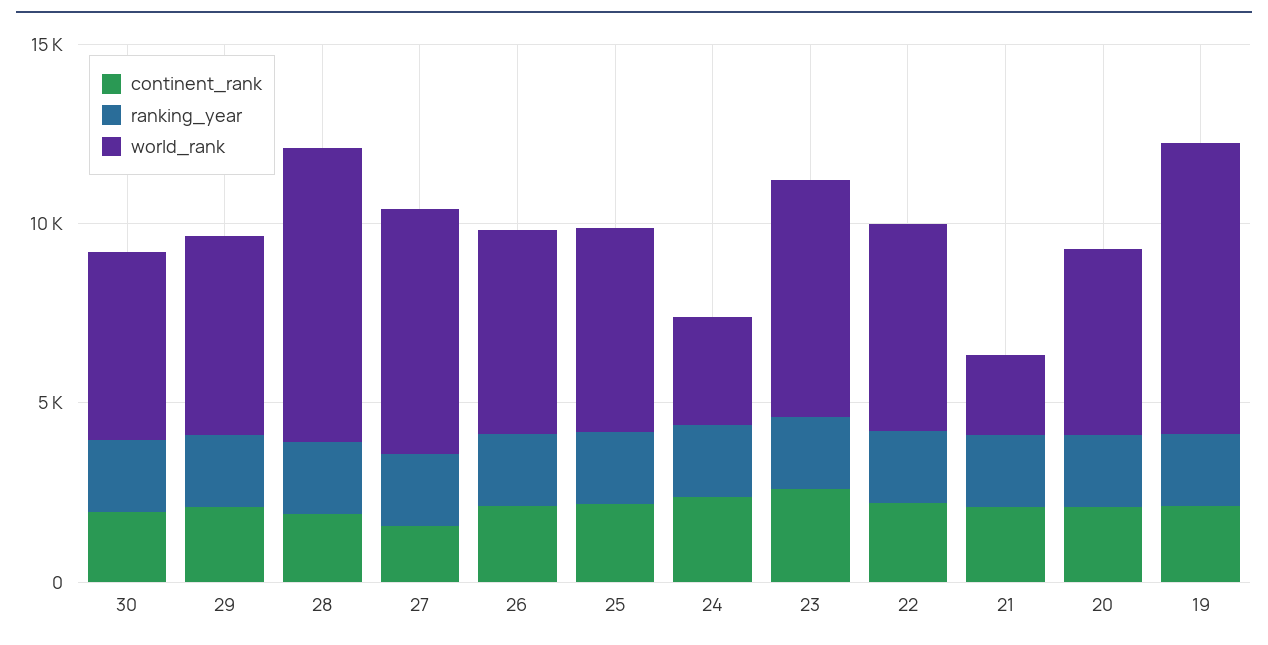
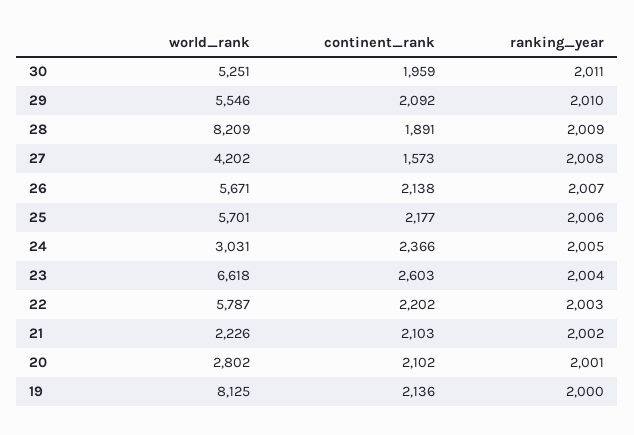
world_rank, 27: 7000 -> 4202
world_rank, 20: 5000 -> 2802

